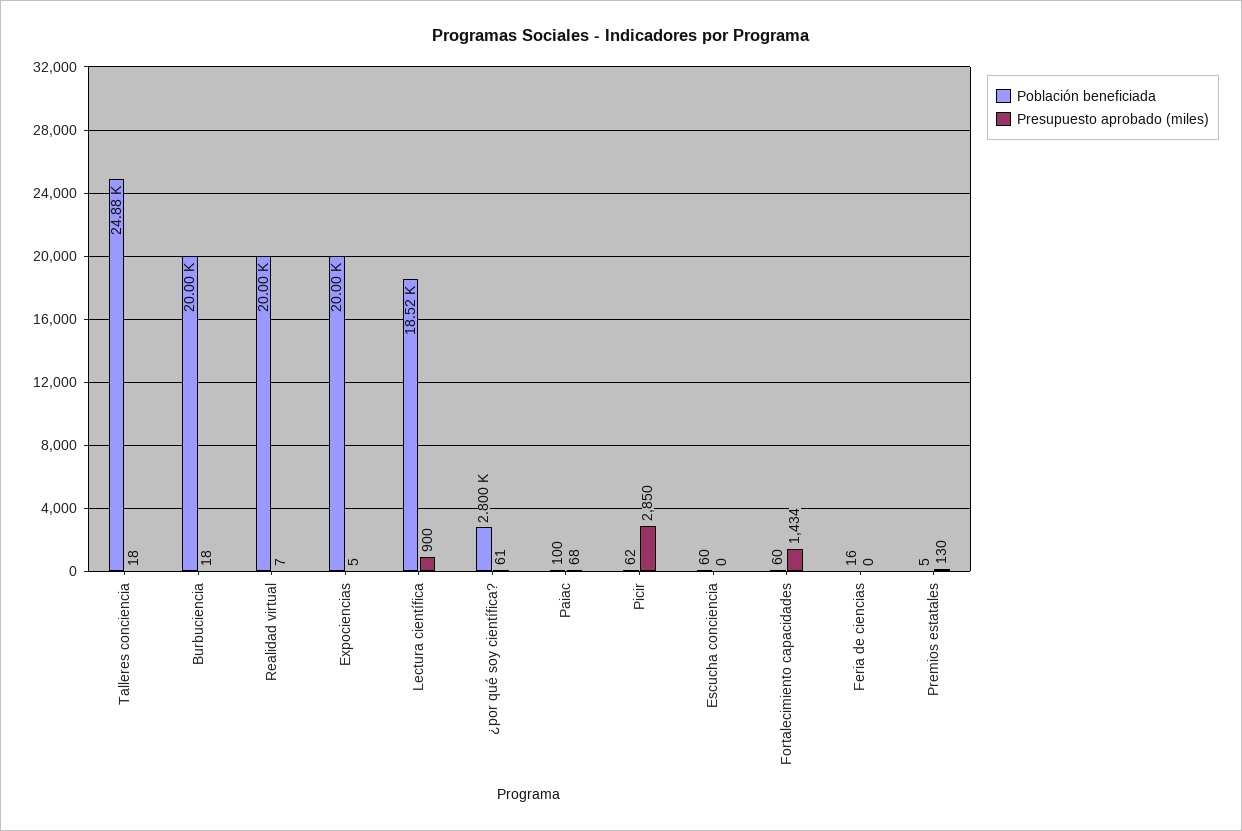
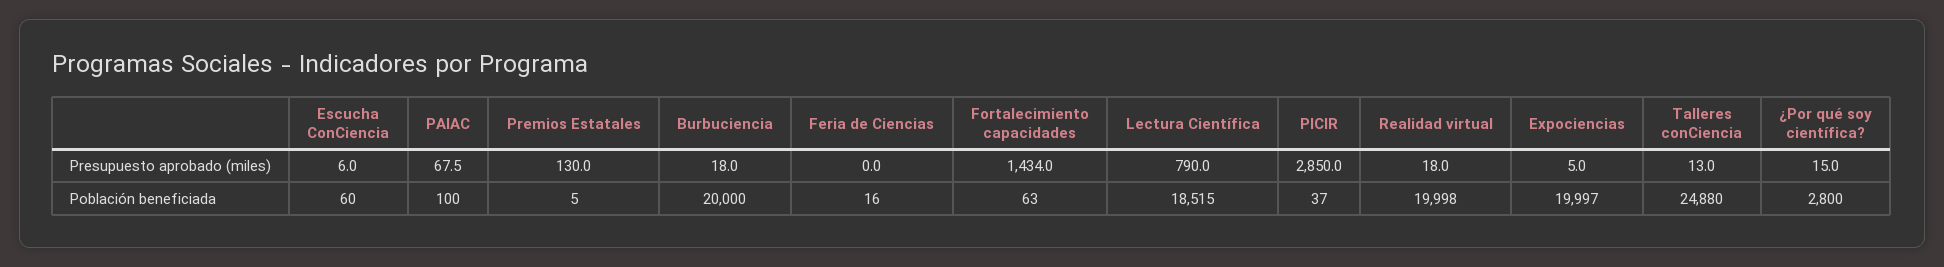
Presupuesto aprobado (miles), Talleres conciencia: 18 -> 13
Presupuesto aprobado (miles), Realidad virtual: 7 -> 18
Presupuesto aprobado (miles), Lectura científica: 900 -> 790
Presupuesto aprobado (miles), ¿por qué soy científica?: 61 -> 15
Población beneficiada, Picir: 62 -> 37
Presupuesto aprobado (miles), Escucha conciencia: 0 -> 6
Población beneficiada, Fortalecimiento capacidades: 60 -> 63

